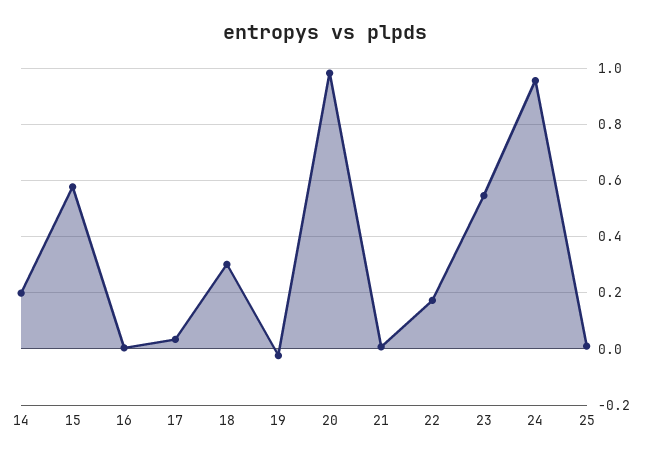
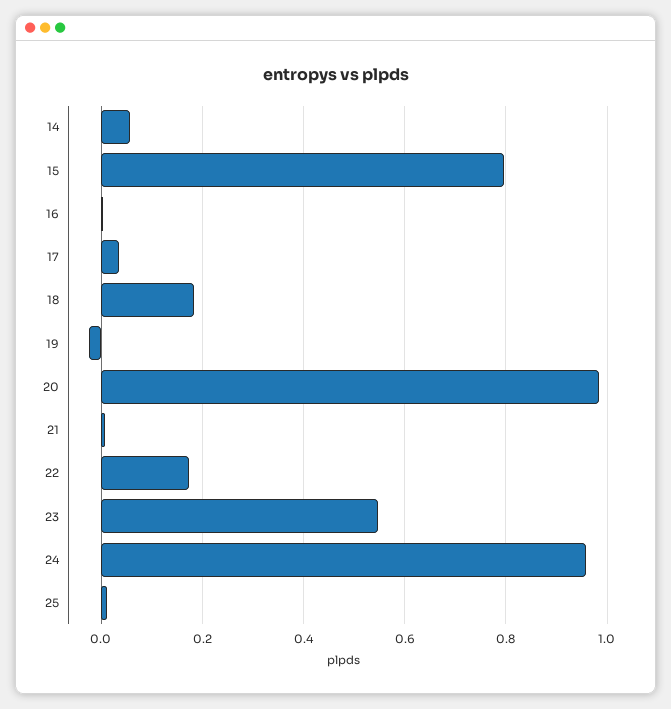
14: 0.2 -> 0.06
15: 0.575 -> 0.8
18: 0.3 -> 0.18

